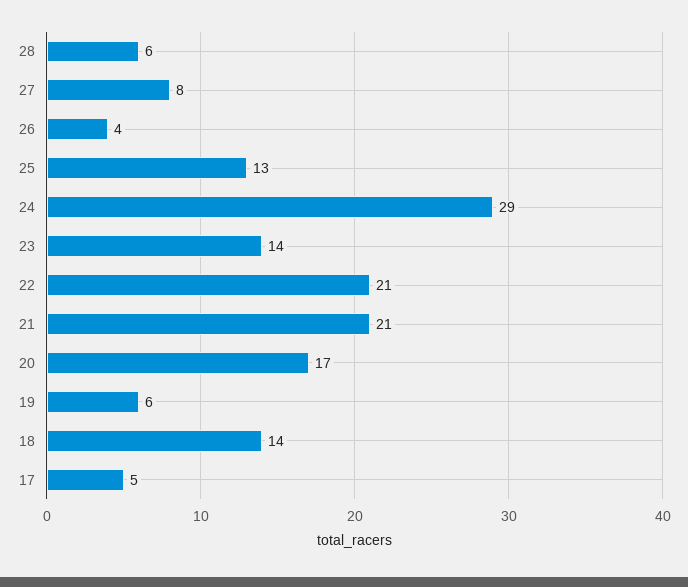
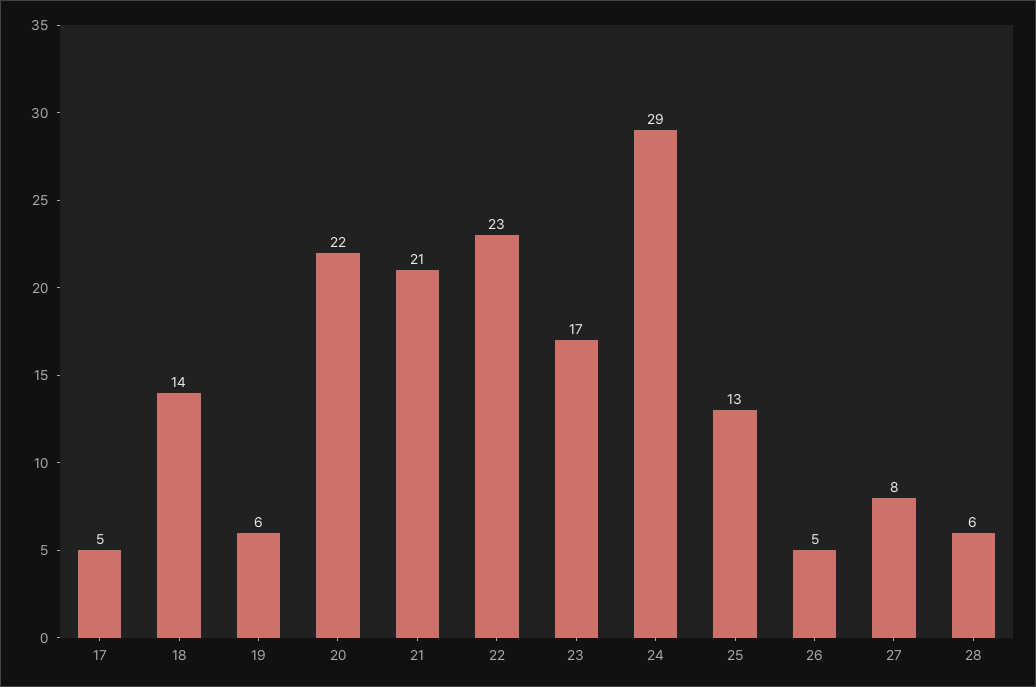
26: 4 -> 5
23: 14 -> 17
22: 21 -> 23
20: 17 -> 22

